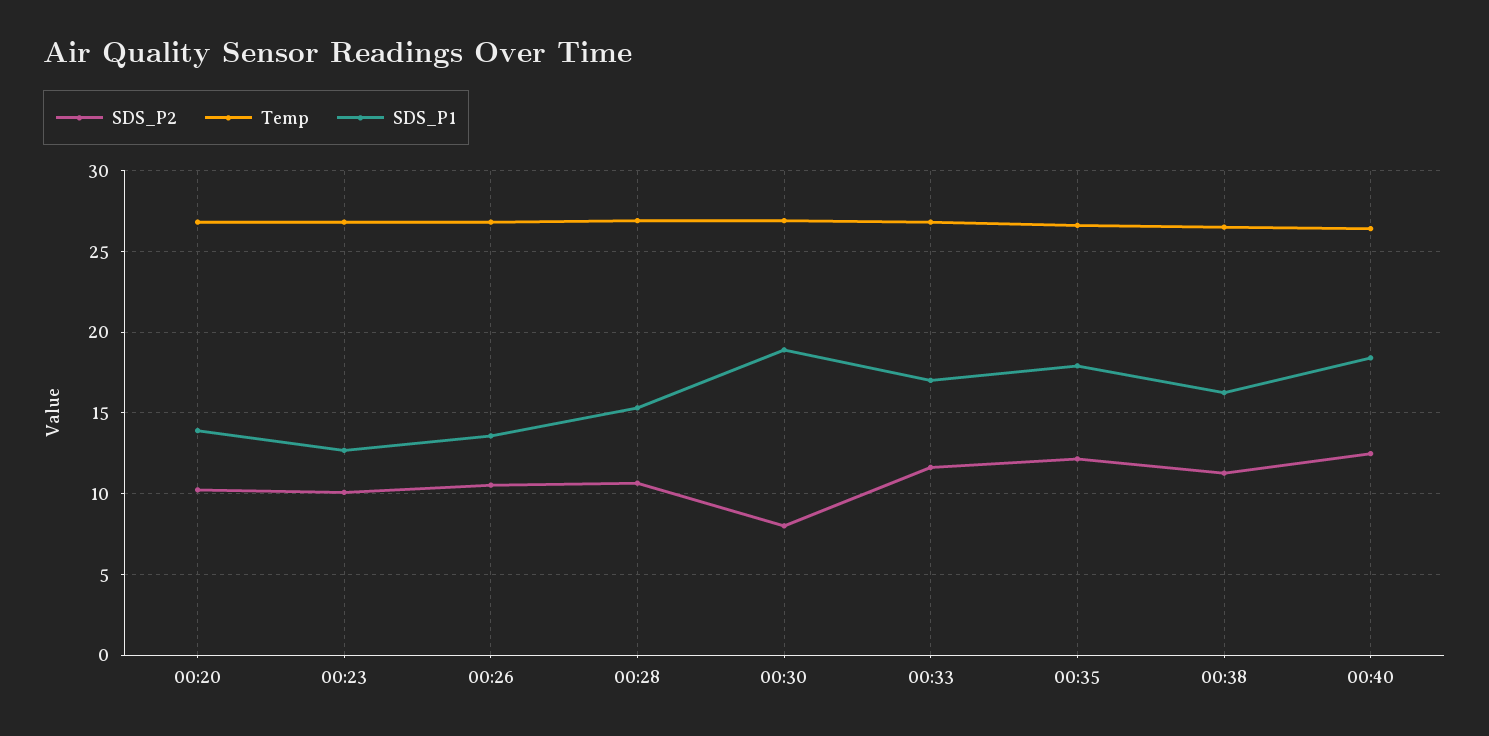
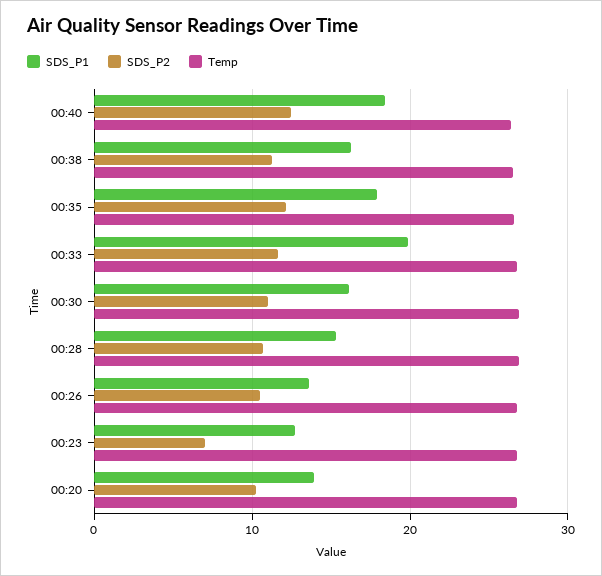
SDS_P2, 00:23: 10 -> 7
SDS_P2, 00:30: 8 -> 11
SDS_P1, 00:30: 19 -> 16
SDS_P1, 00:33: 17 -> 20

